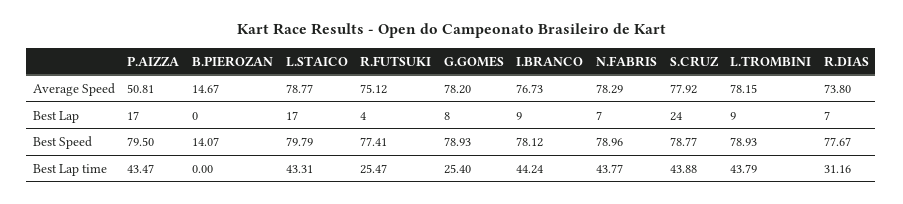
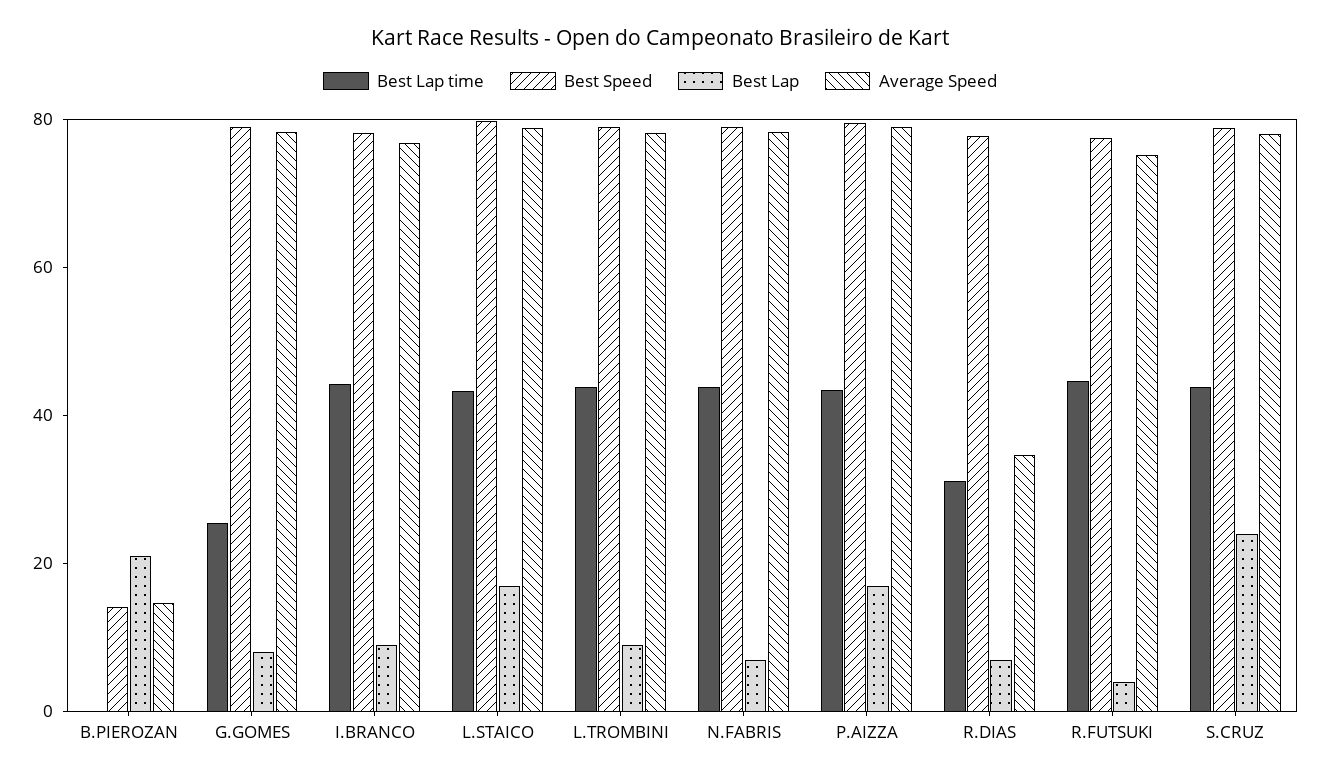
Average Speed, P.AIZZA: 50.81 -> 80
Average Speed, R.DIAS: 73.8 -> 35
Best Lap, B.PIEROZAN: 0 -> 20
Best Lap time, R.FUTSUKI: 25.47 -> 45

